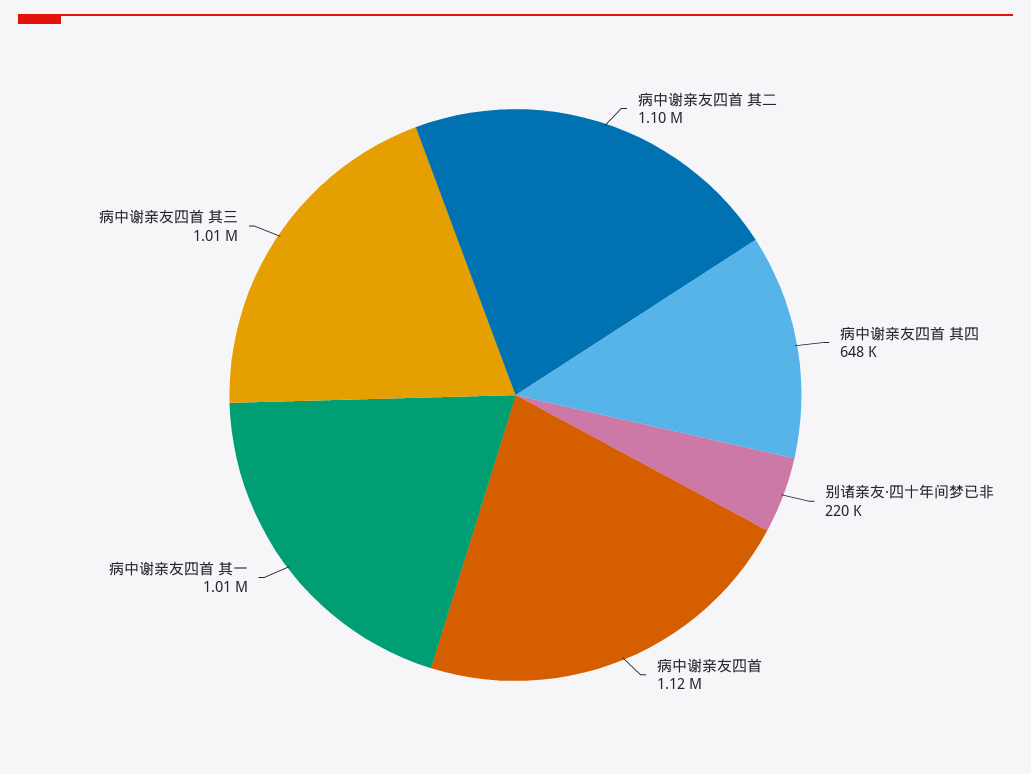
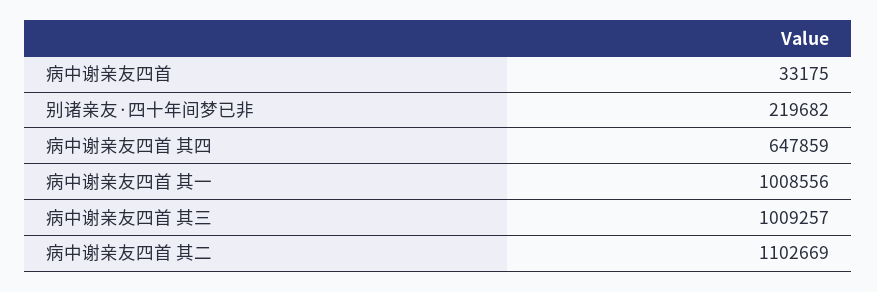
病中谢亲友四首: 1120000 -> 33175

